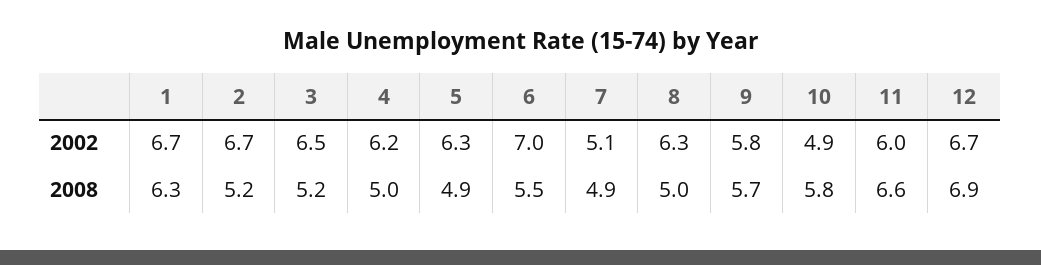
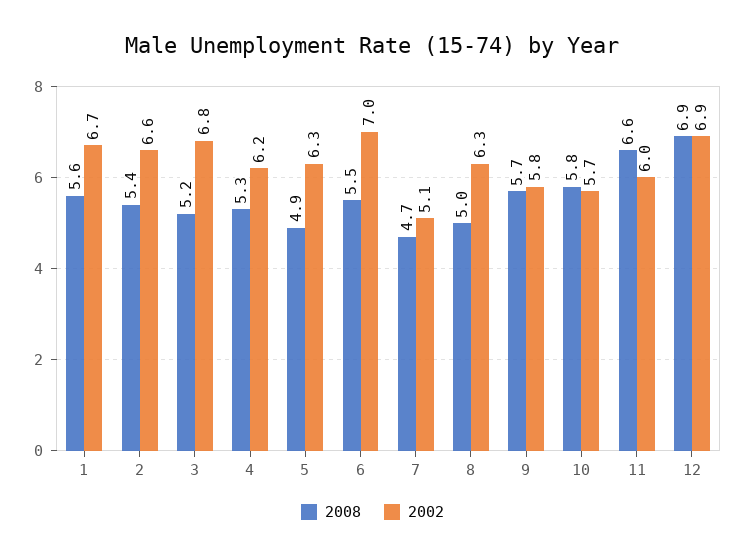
2002, 2: 6.7 -> 6.6
2002, 3: 6.5 -> 6.8
2002, 10: 4.9 -> 5.7
2002, 12: 6.7 -> 6.9
2008, 1: 6.3 -> 5.6
2008, 2: 5.2 -> 5.4
2008, 4: 5 -> 5.3
2008, 7: 4.9 -> 4.7

